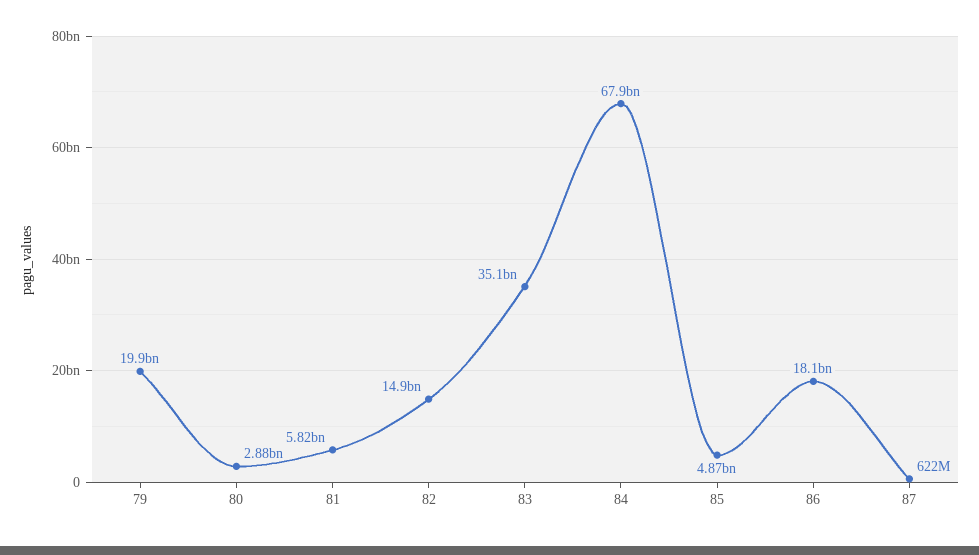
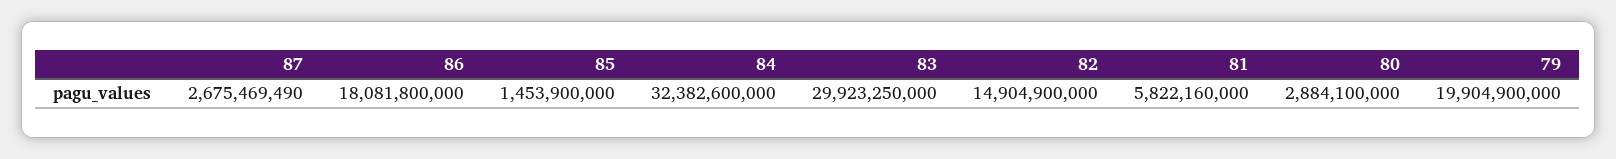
83: 35100000000 -> 29923250000
84: 67900000000 -> 32382600000
85: 4870000000 -> 1453900000
87: 622000000 -> 2675469490

